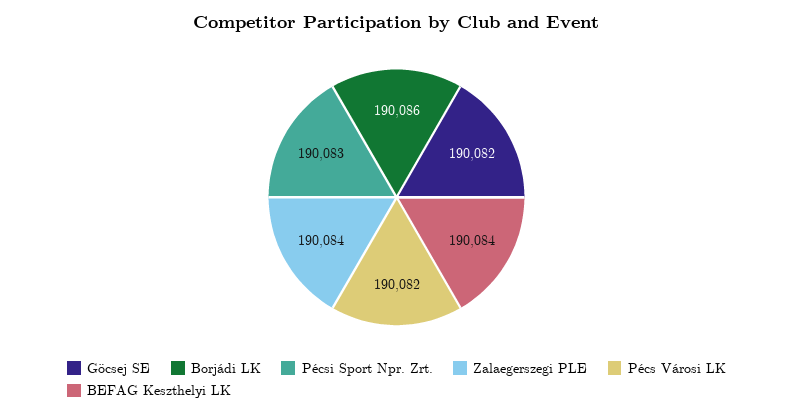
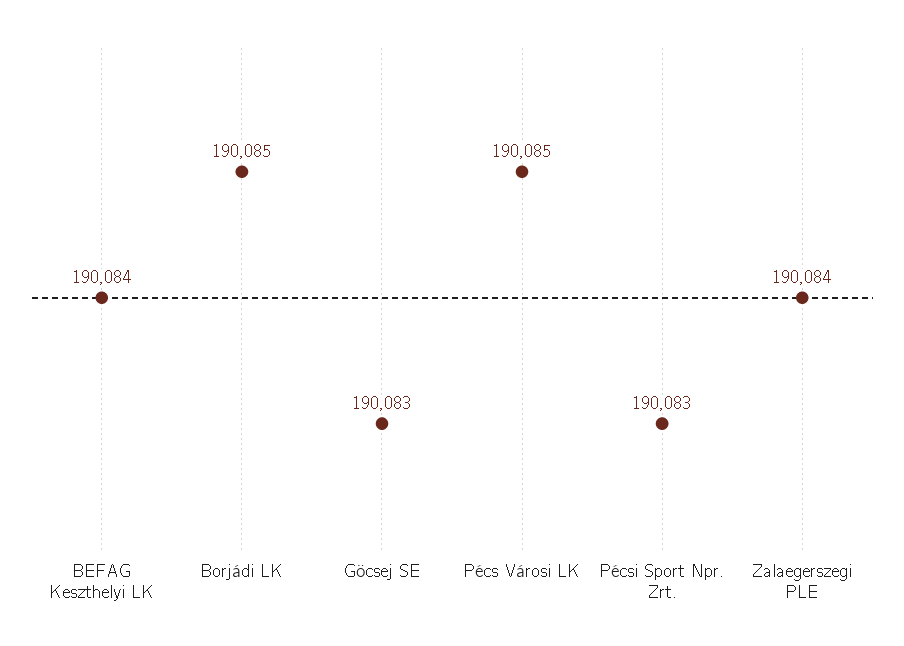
Göcsej SE: 190082 -> 190083
Borjádi LK: 190086 -> 190085
Pécs Városi LK: 190082 -> 190085

